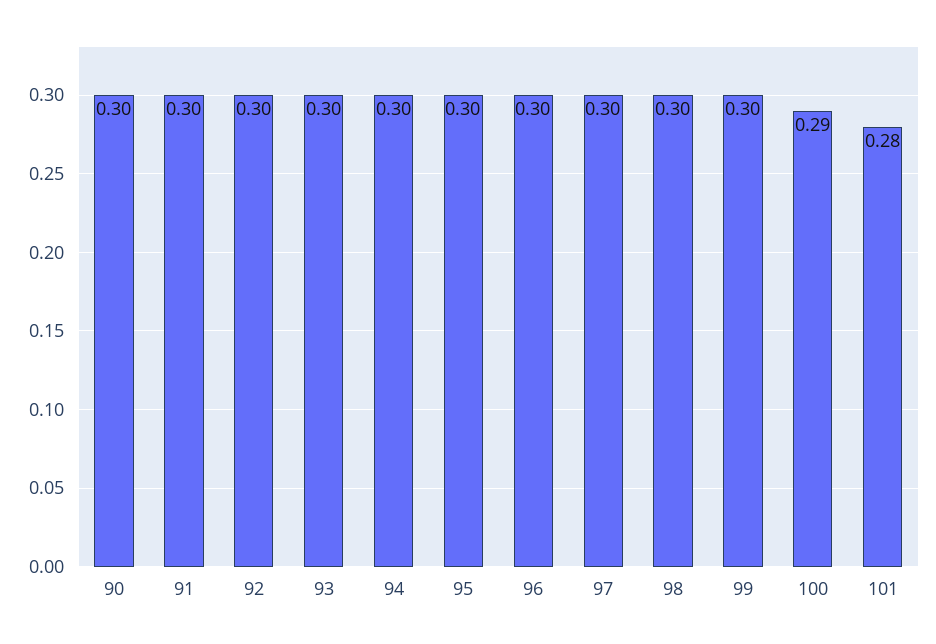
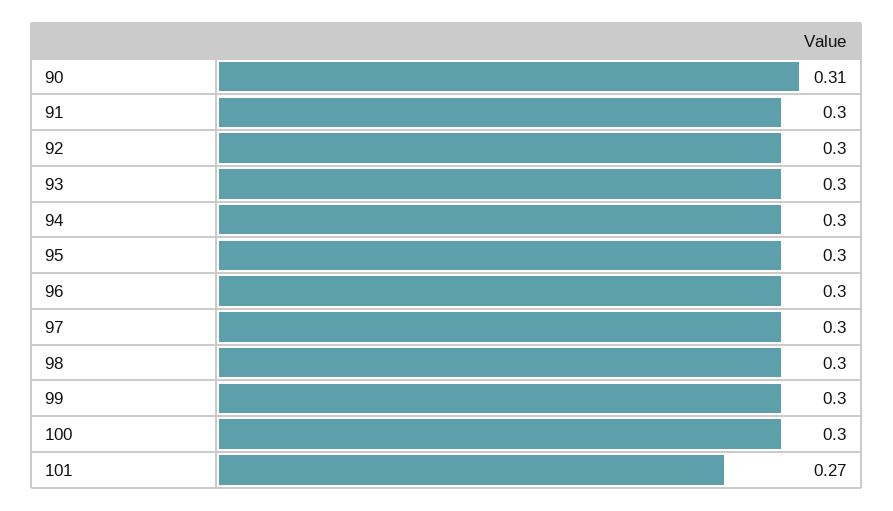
90: 0.3 -> 0.31
100: 0.29 -> 0.3
101: 0.28 -> 0.27

